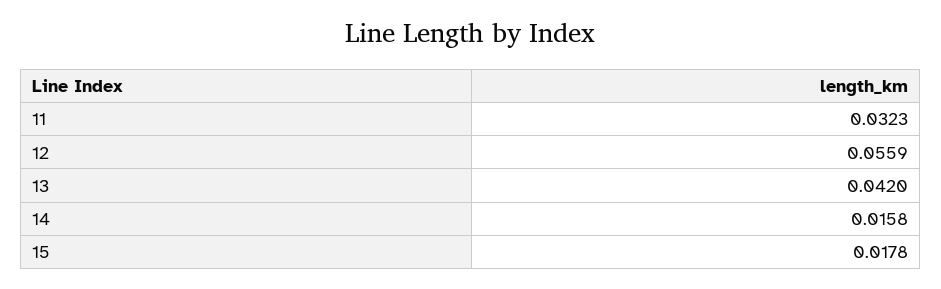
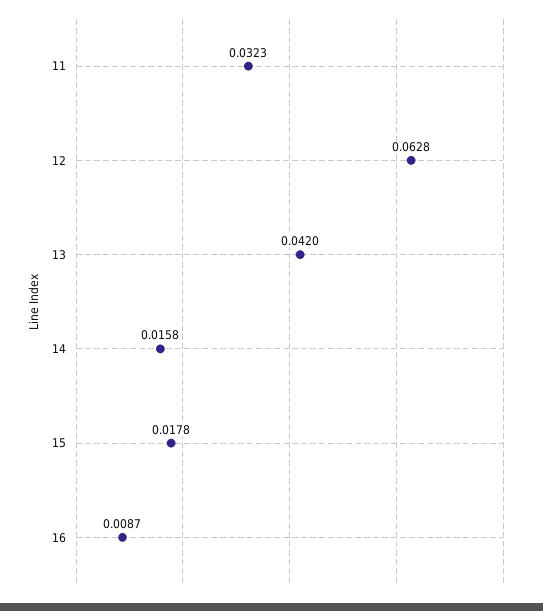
12: 0.0559 -> 0.0628
16: none -> 0.0087

